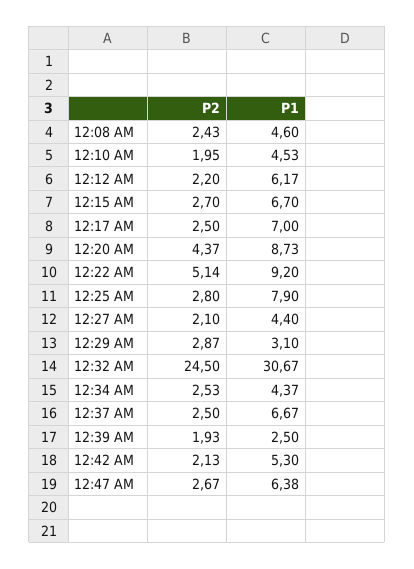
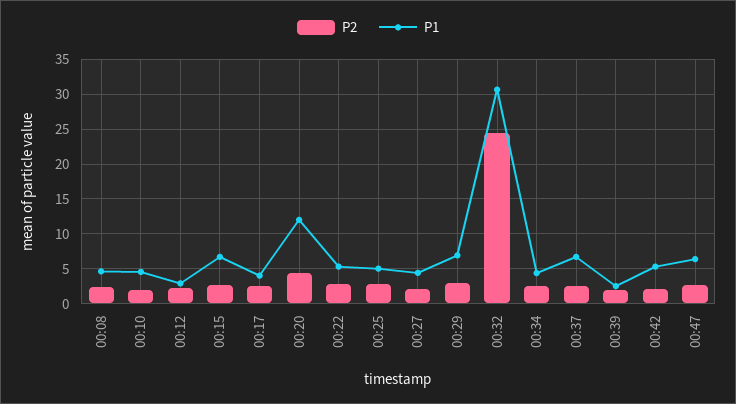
P1, 12:12 AM: 6.17 -> 3
P1, 12:17 AM: 7 -> 4
P1, 12:20 AM: 8.73 -> 12
P2, 12:22 AM: 5.14 -> 3
P1, 12:22 AM: 9.2 -> 5
P1, 12:25 AM: 7.9 -> 5
P1, 12:29 AM: 3.1 -> 7

